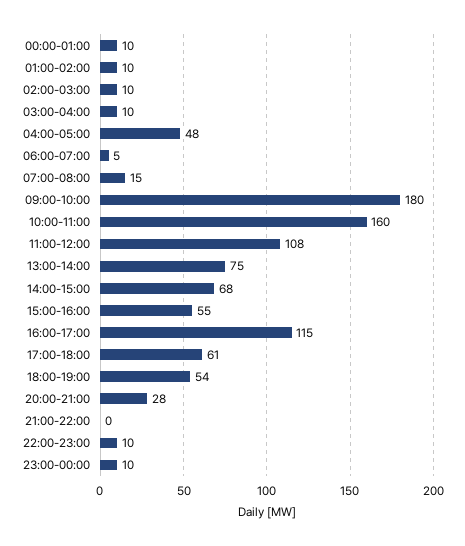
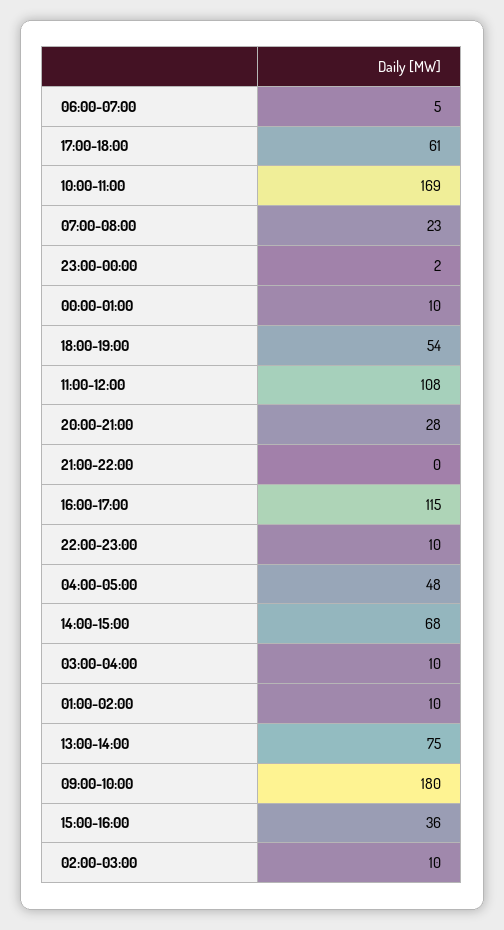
07:00-08:00: 15 -> 23
10:00-11:00: 160 -> 169
15:00-16:00: 55 -> 36
23:00-00:00: 10 -> 2

